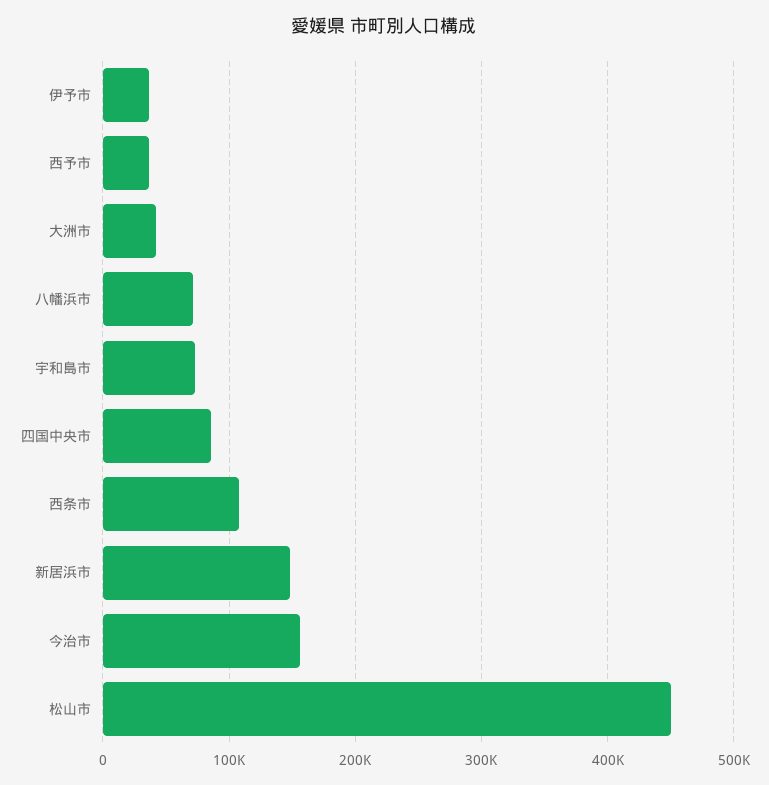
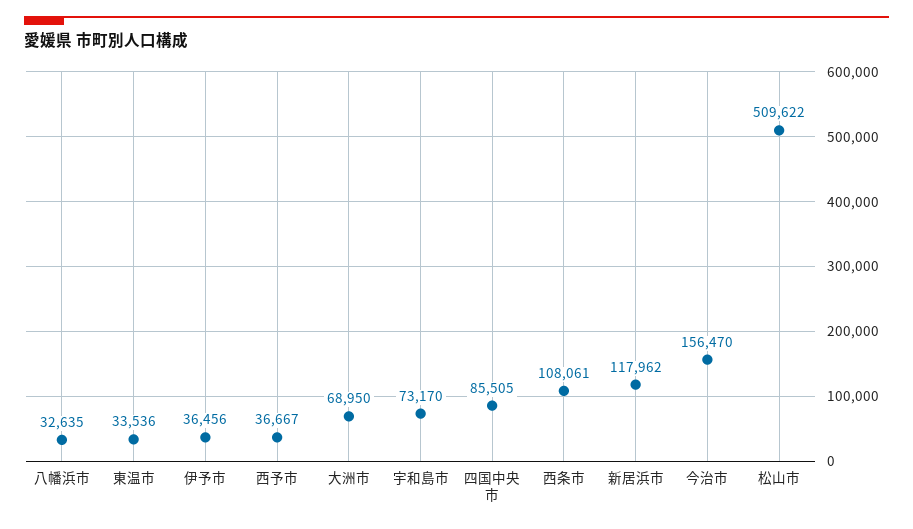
大洲市: 40000 -> 68950
八幡浜市: 70000 -> 32635
新居浜市: 150000 -> 117962
松山市: 450000 -> 509622
東温市: none -> 33536

